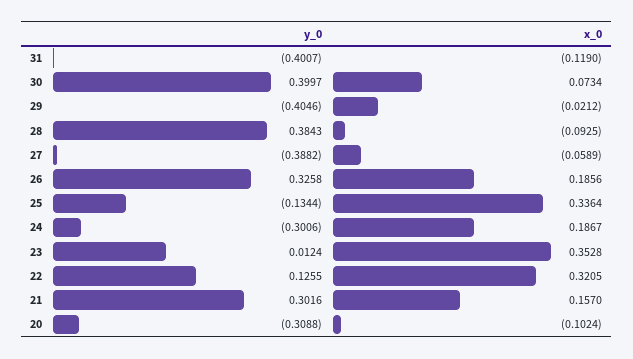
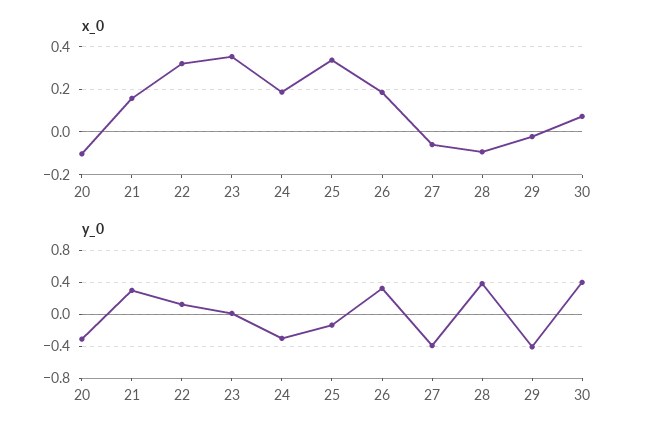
y_0, 31: -0.4007 -> none
x_0, 31: -0.119 -> none

